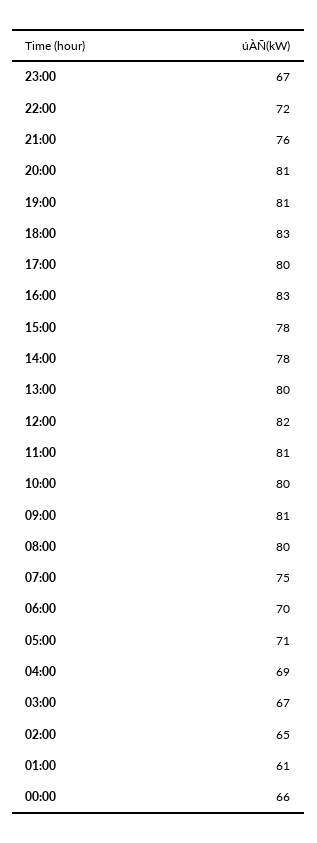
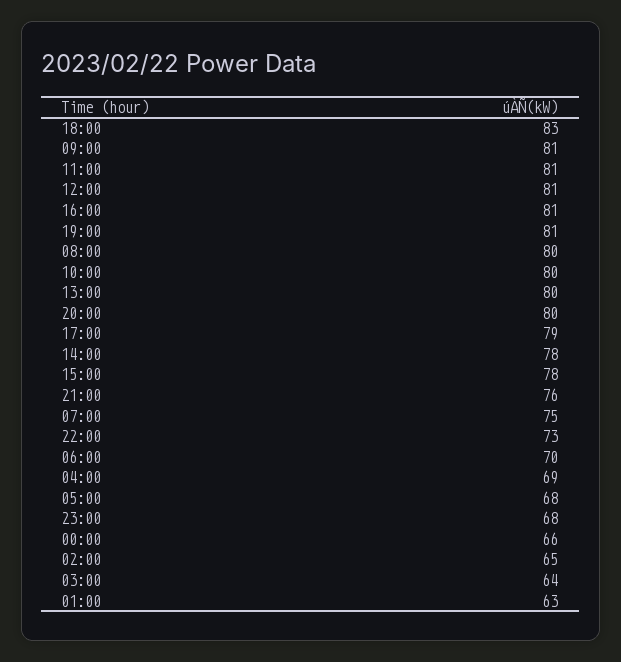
23:00: 67 -> 68
22:00: 72 -> 73
20:00: 81 -> 80
17:00: 80 -> 79
16:00: 83 -> 81
12:00: 82 -> 81
05:00: 71 -> 68
03:00: 67 -> 64
01:00: 61 -> 63

